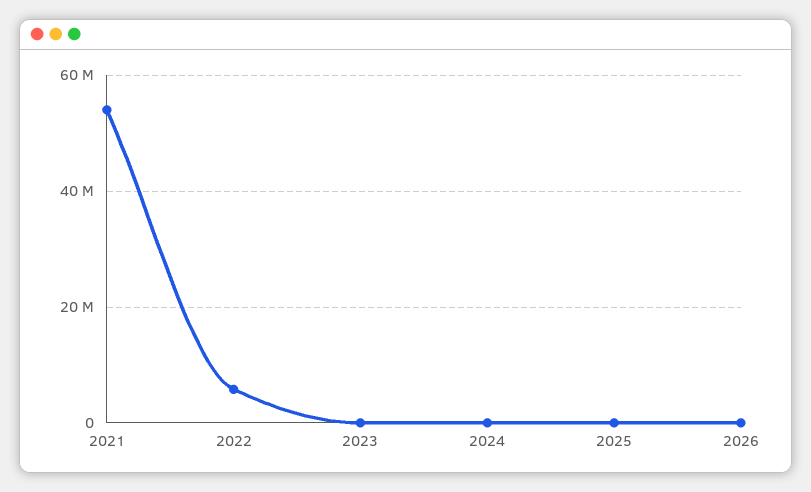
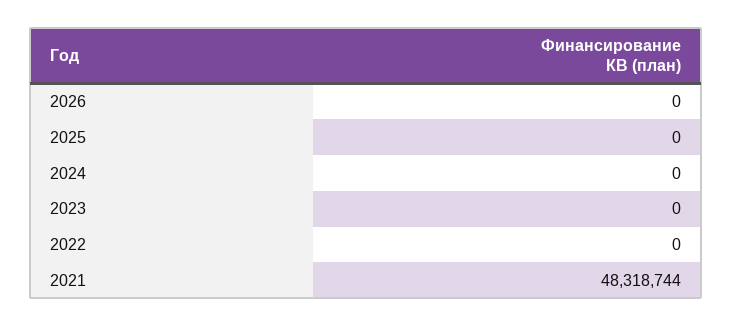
2021: 54000000 -> 48318744
2022: 6000000 -> 0

